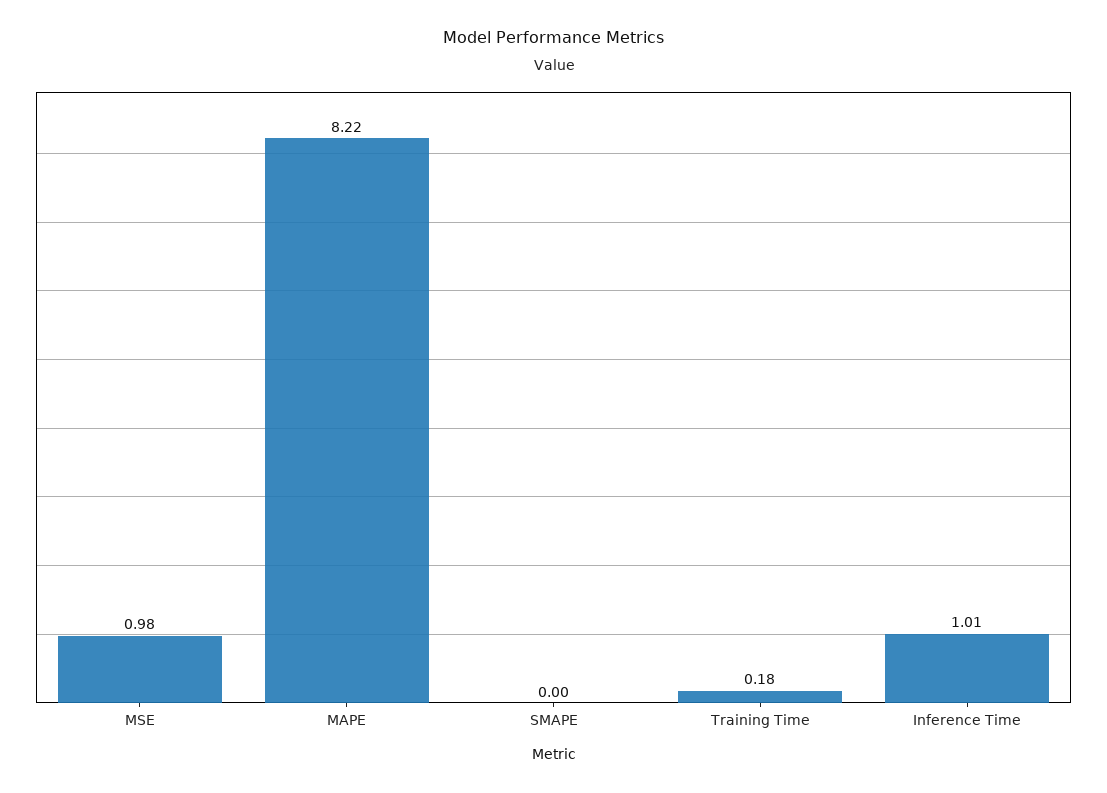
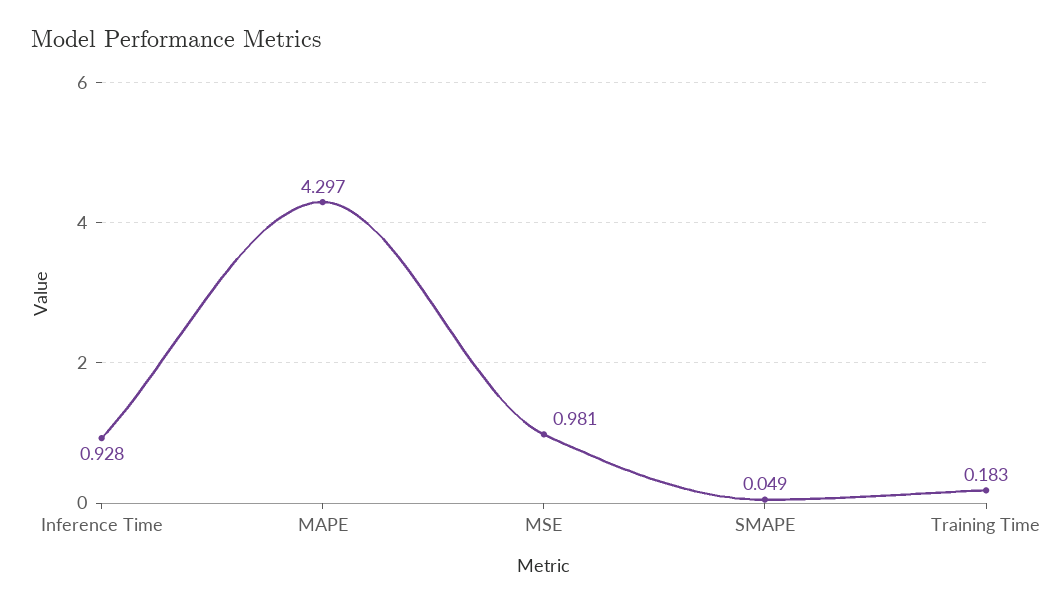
MAPE: 8.22 -> 4.297
SMAPE: 0 -> 0.049
Inference Time: 1.01 -> 0.928

